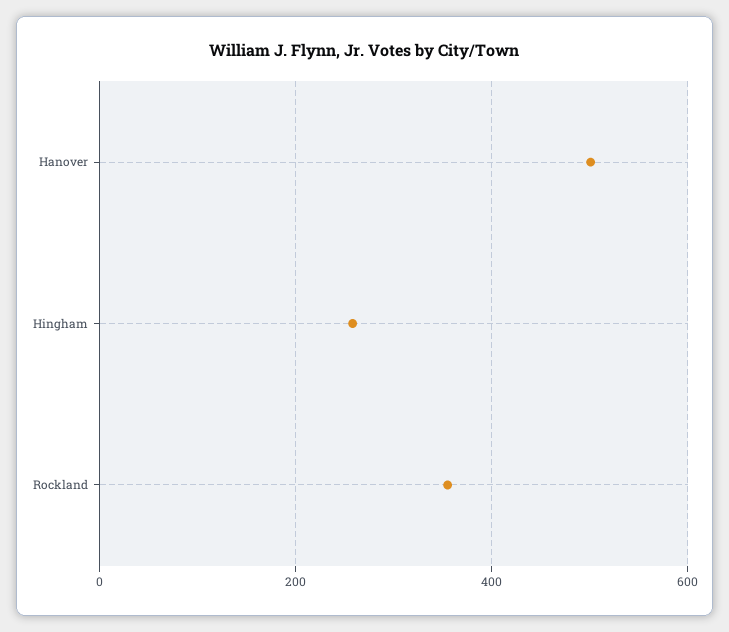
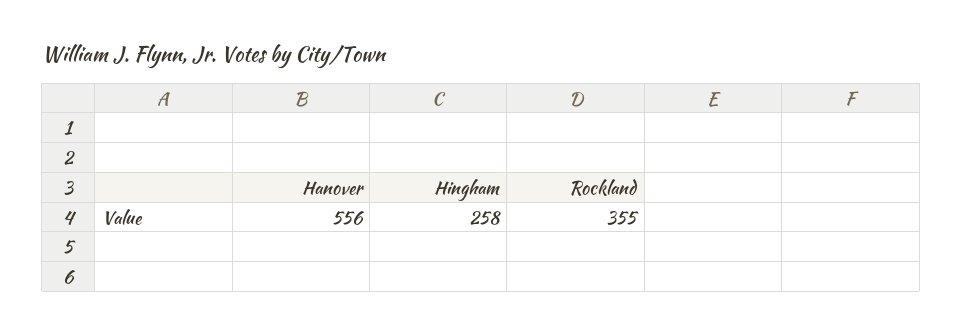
Hanover: 500 -> 556

